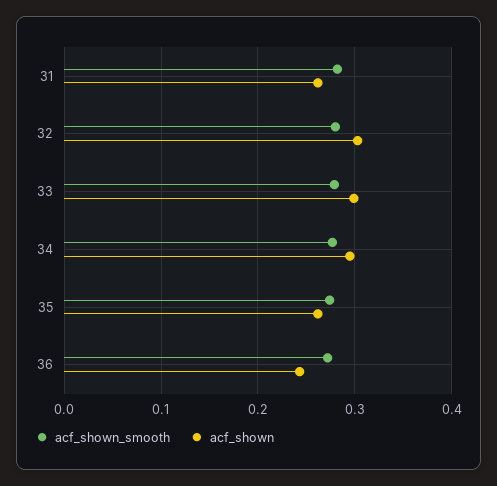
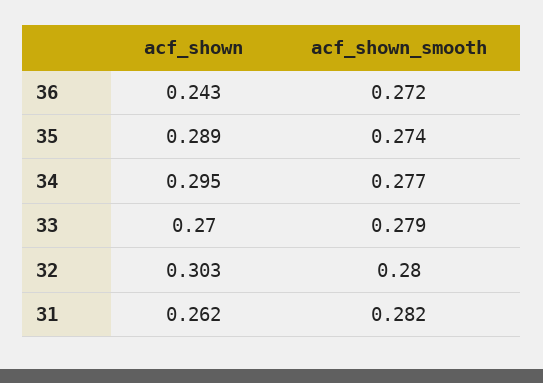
acf_shown, 33: 0.3 -> 0.27
acf_shown, 35: 0.26 -> 0.289

